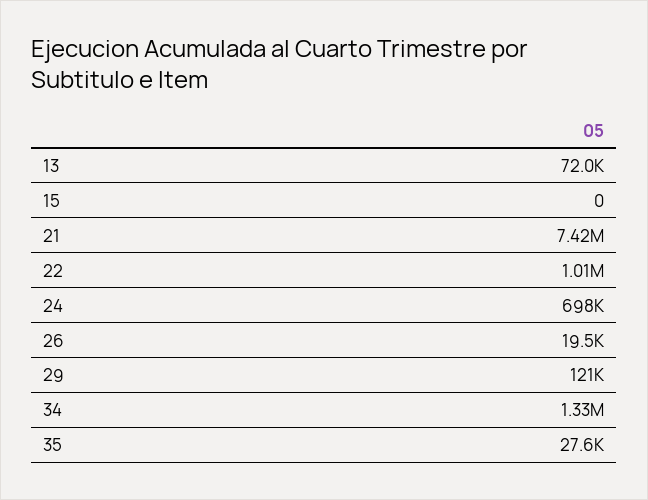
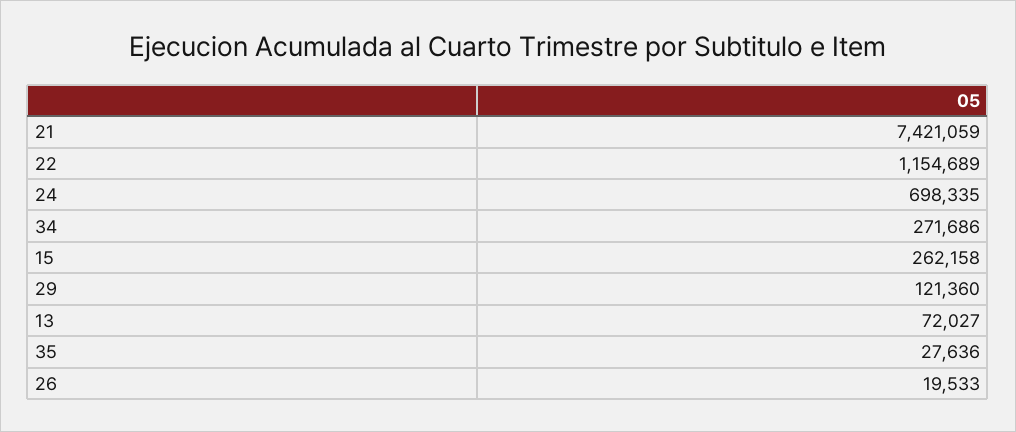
15: 0 -> 262158
22: 1010000 -> 1154689
34: 1330000 -> 271686

